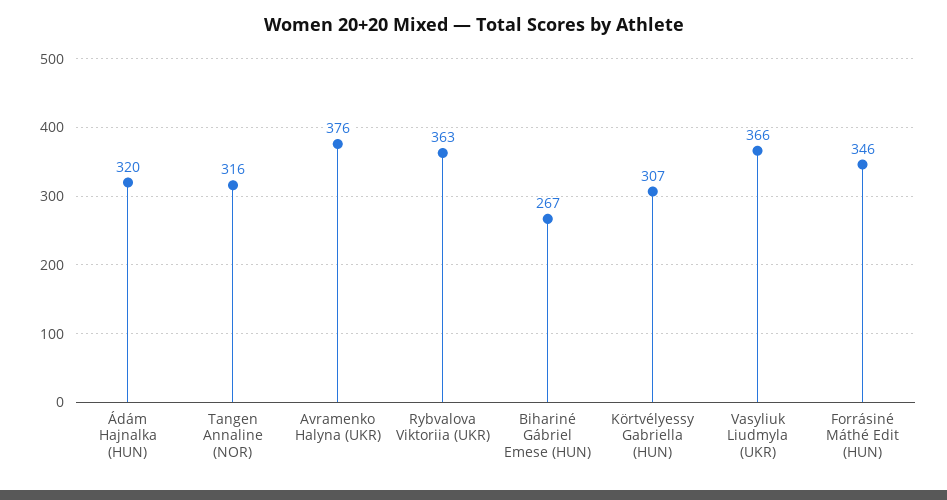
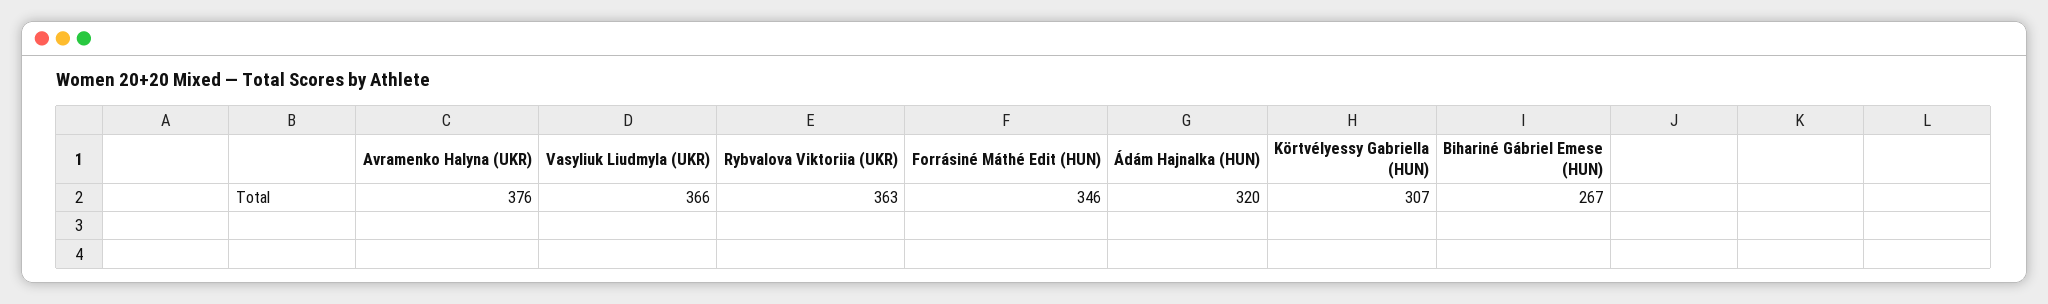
Tangen Annaline (NOR): 316 -> none

